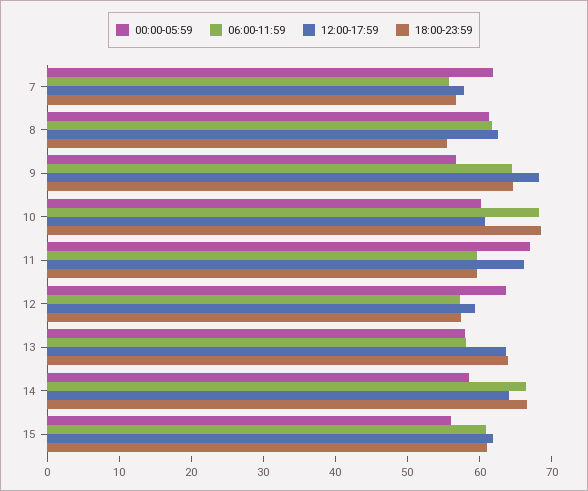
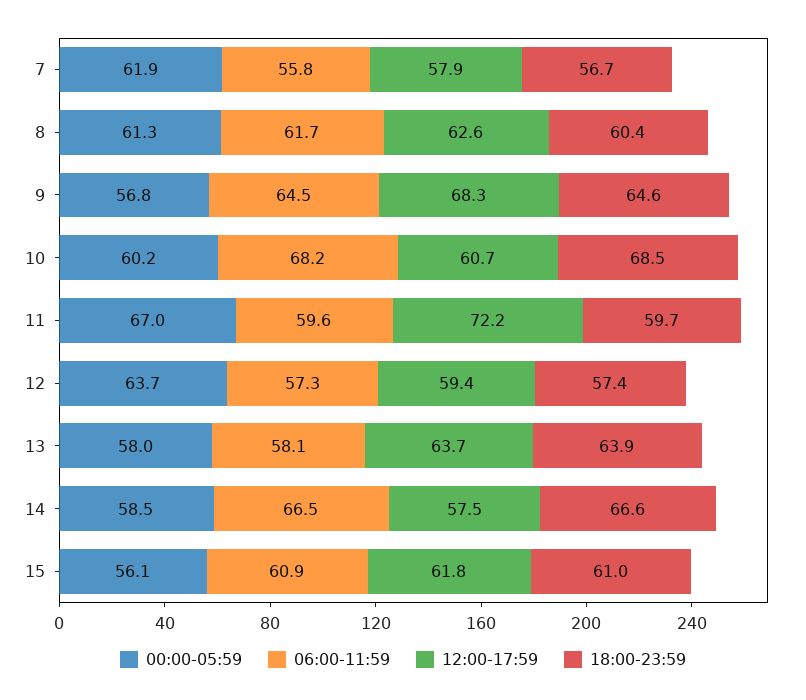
18:00-23:59, 8: 56 -> 60.4
12:00-17:59, 11: 66 -> 72.2
12:00-17:59, 14: 64 -> 57.5

